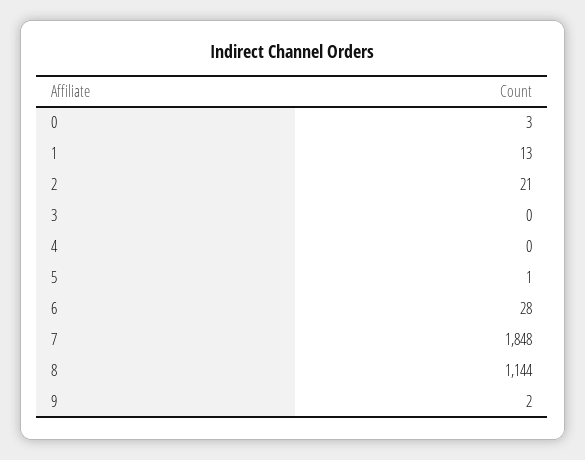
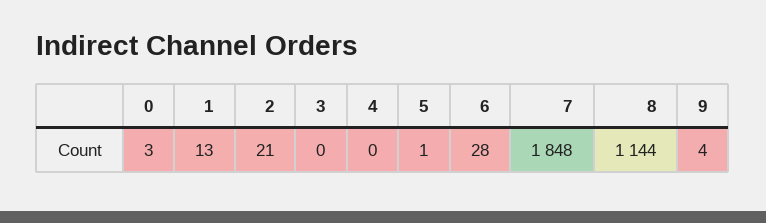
9: 2 -> 4

